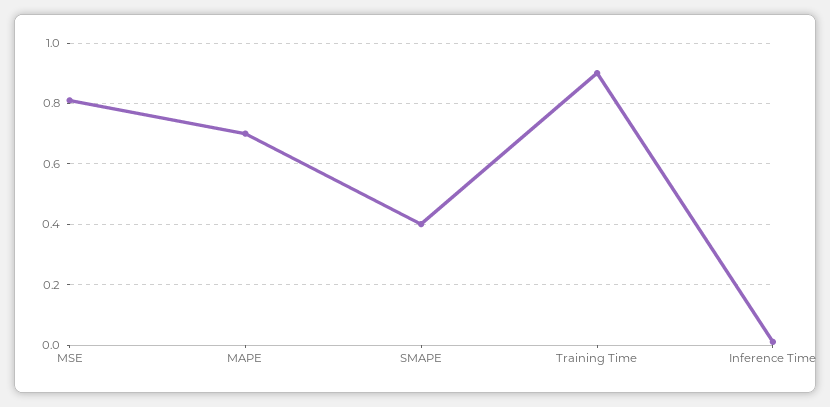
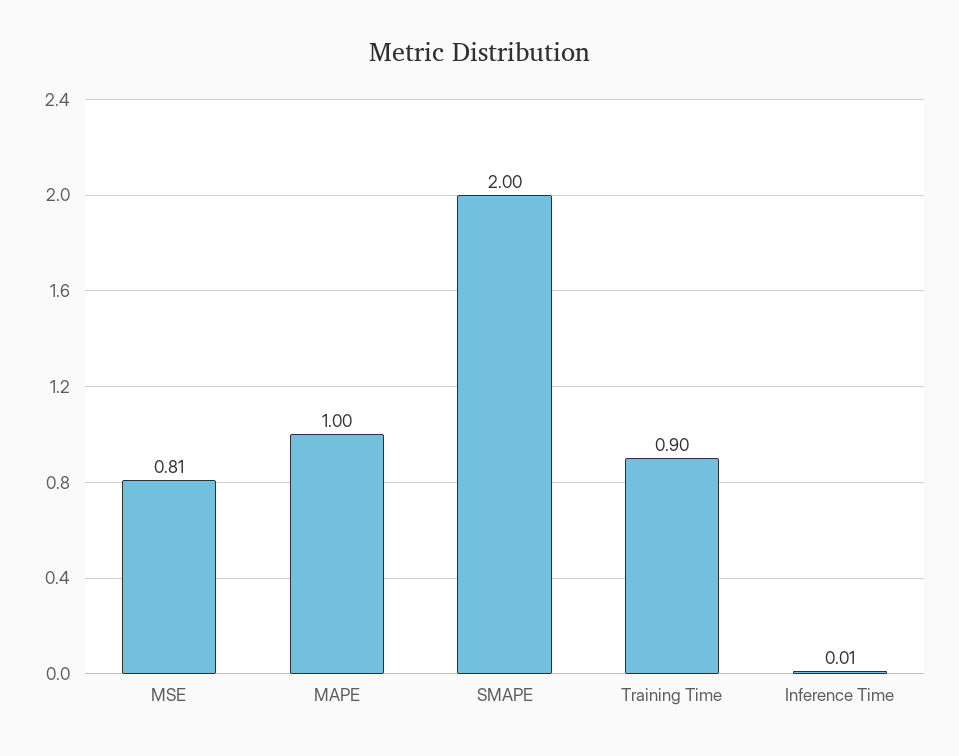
MAPE: 0.7 -> 1
SMAPE: 0.4 -> 2

